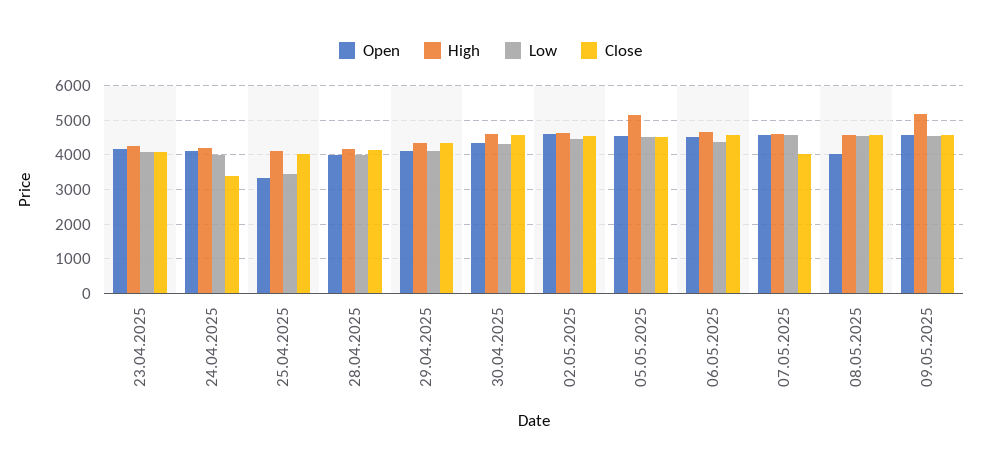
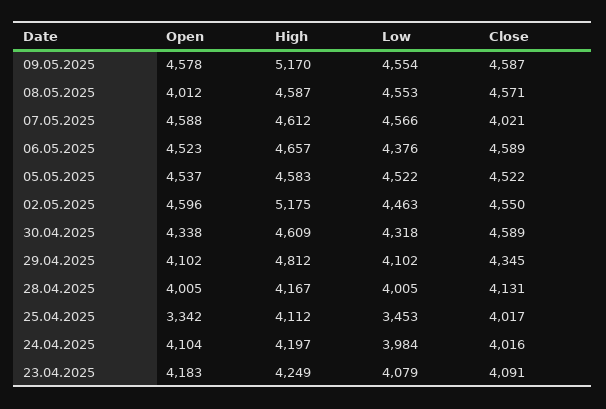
Close, 24.04.2025: 3400 -> 4016
High, 29.04.2025: 4400 -> 4812
High, 02.05.2025: 4600 -> 5175
High, 05.05.2025: 5200 -> 4583

